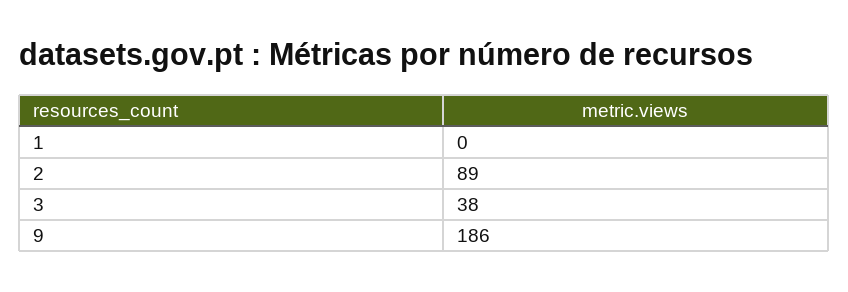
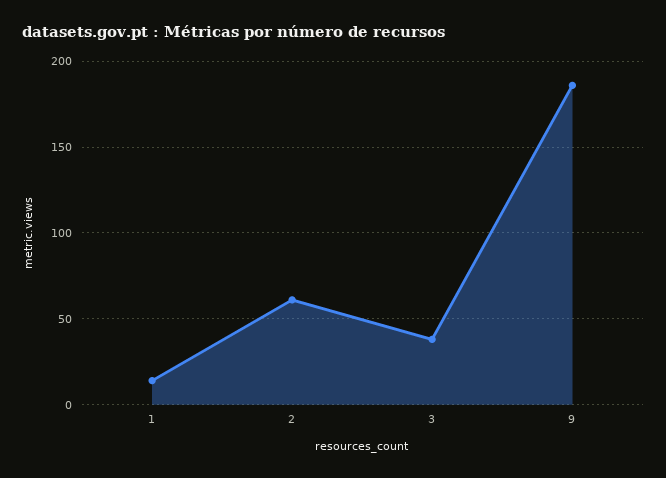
1: 0 -> 15
2: 89 -> 60

